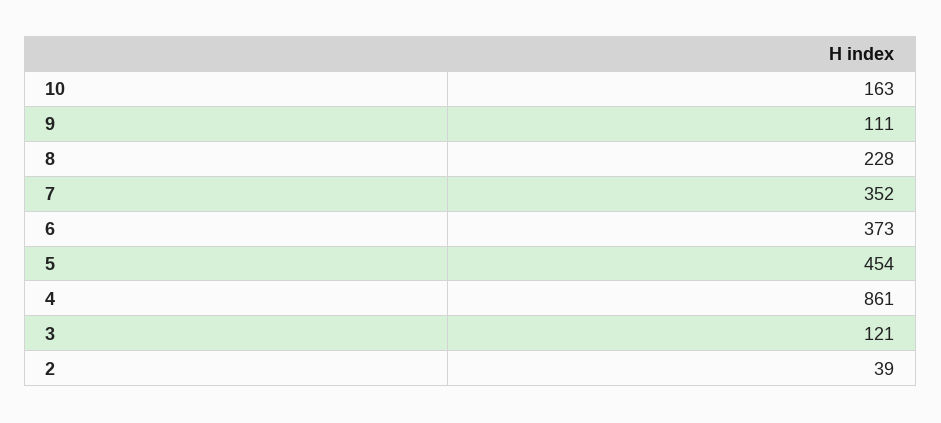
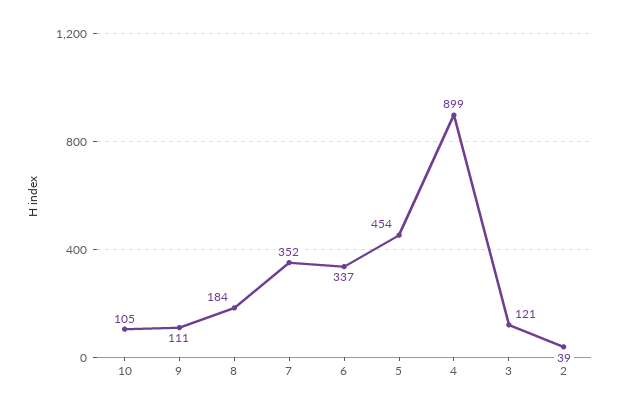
10: 163 -> 105
8: 228 -> 184
6: 373 -> 337
4: 861 -> 899

